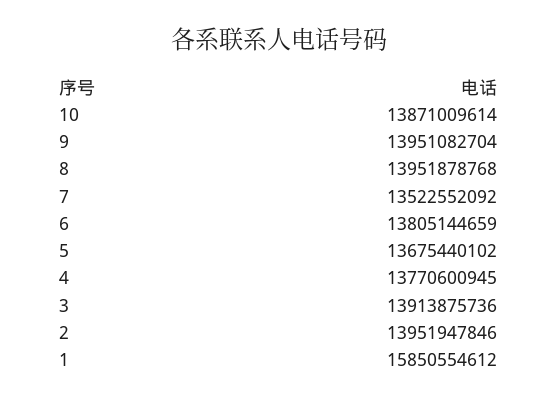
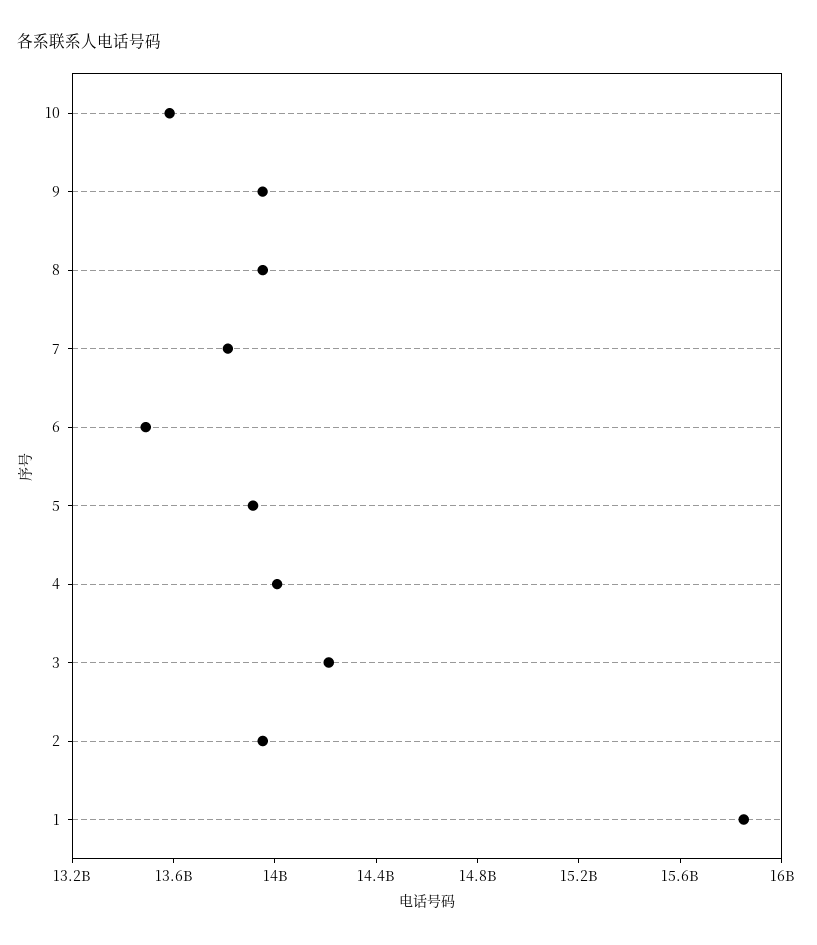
10: 13871009614 -> 13600000000
7: 13522552092 -> 13800000000
6: 13805144659 -> 13500000000
5: 13675440102 -> 13900000000
4: 13770600945 -> 14000000000
3: 13913875736 -> 14200000000

